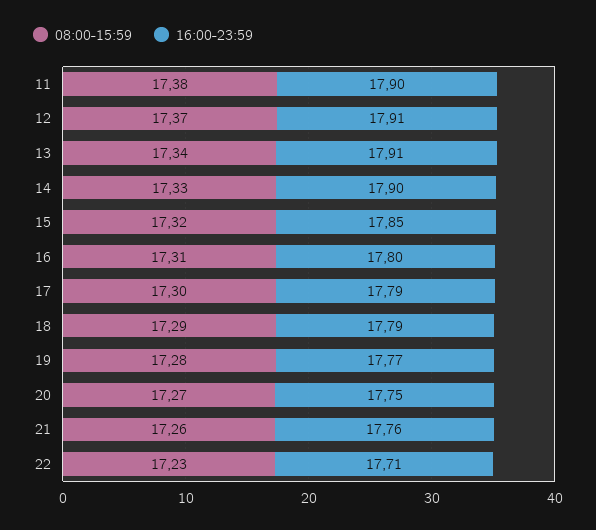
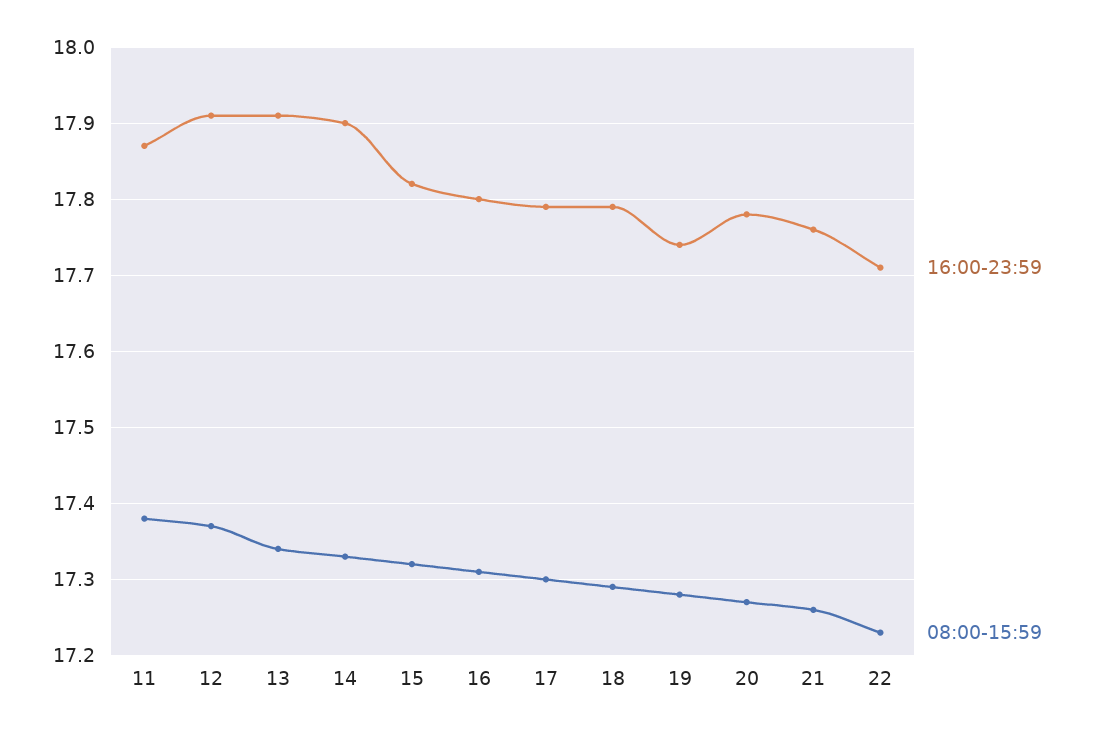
16:00-23:59, 11: 17.9 -> 17.87
16:00-23:59, 15: 17.85 -> 17.82
16:00-23:59, 19: 17.77 -> 17.74
16:00-23:59, 20: 17.75 -> 17.78

